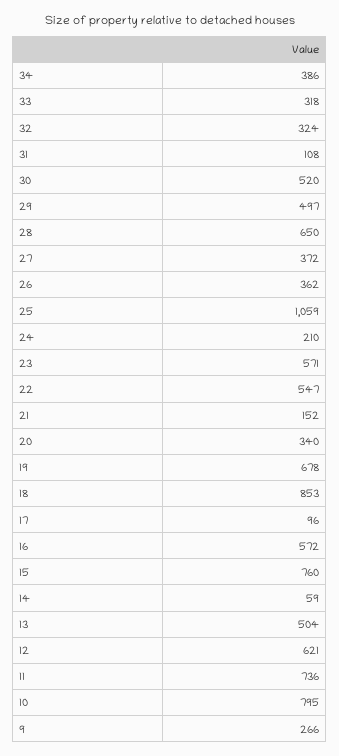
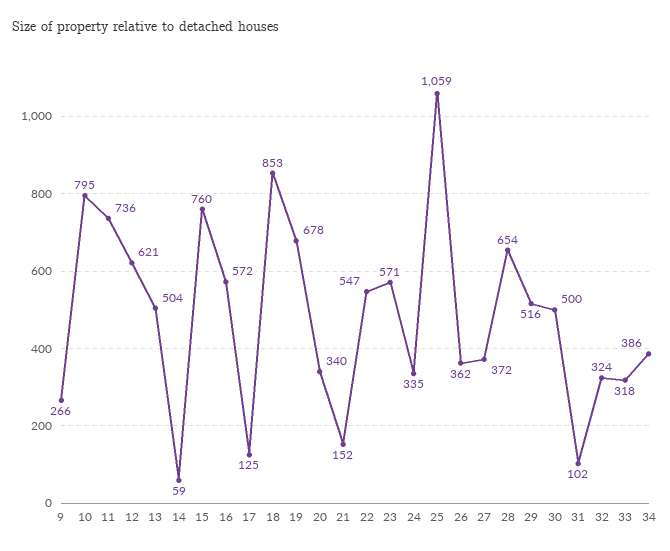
31: 108 -> 102
30: 520 -> 500
29: 497 -> 516
28: 650 -> 654
24: 210 -> 335
17: 96 -> 125

